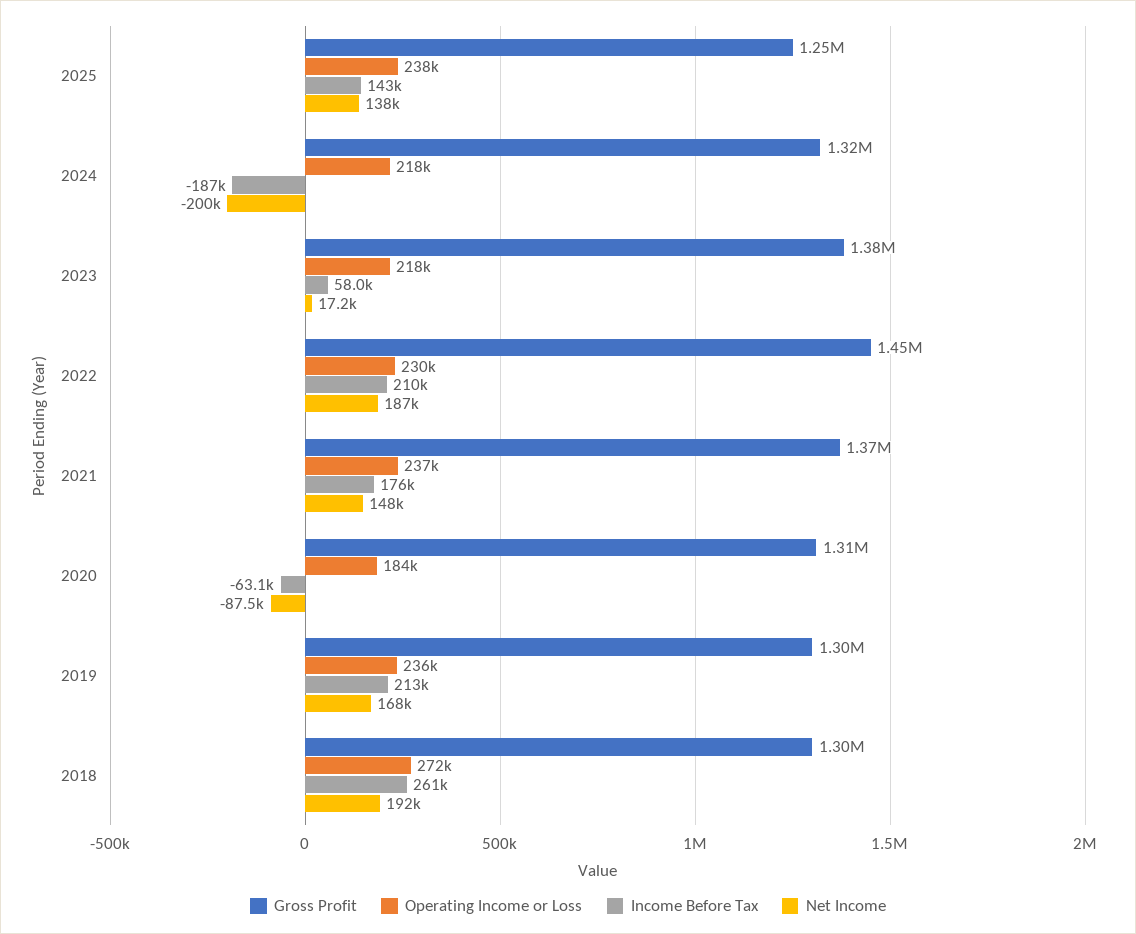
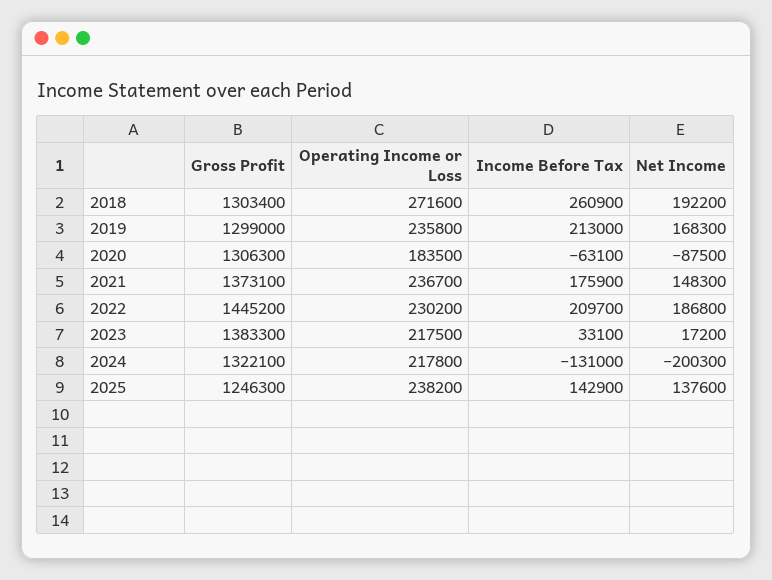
Income Before Tax, 2024: -187000 -> -131000
Income Before Tax, 2023: 58000 -> 33100

